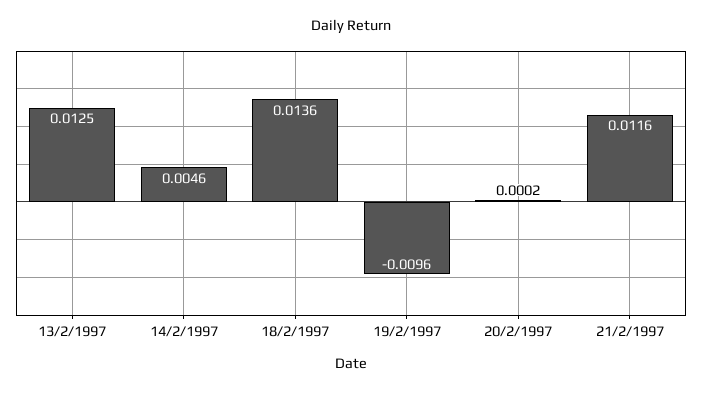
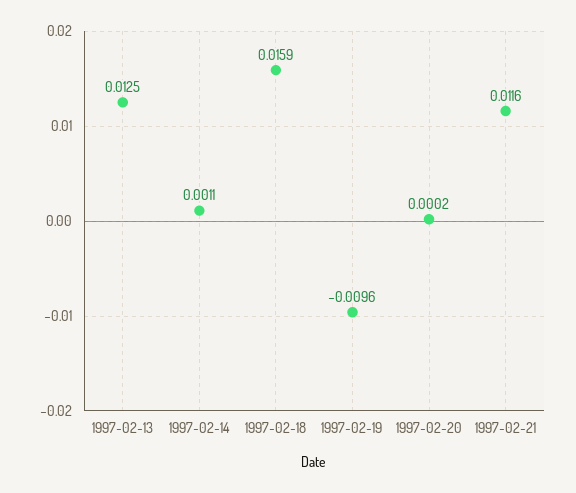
14/2/1997: 0.0046 -> 0.0011
18/2/1997: 0.0136 -> 0.0159

